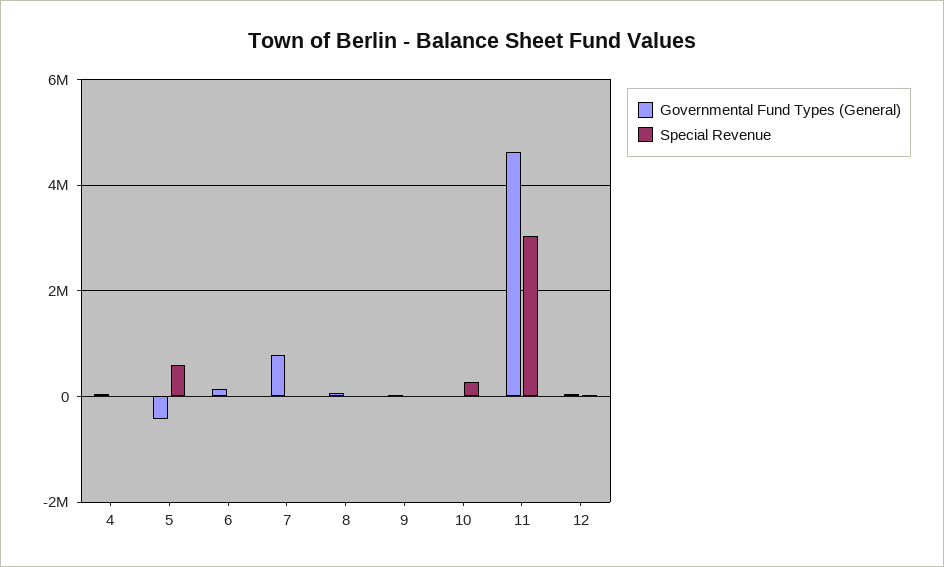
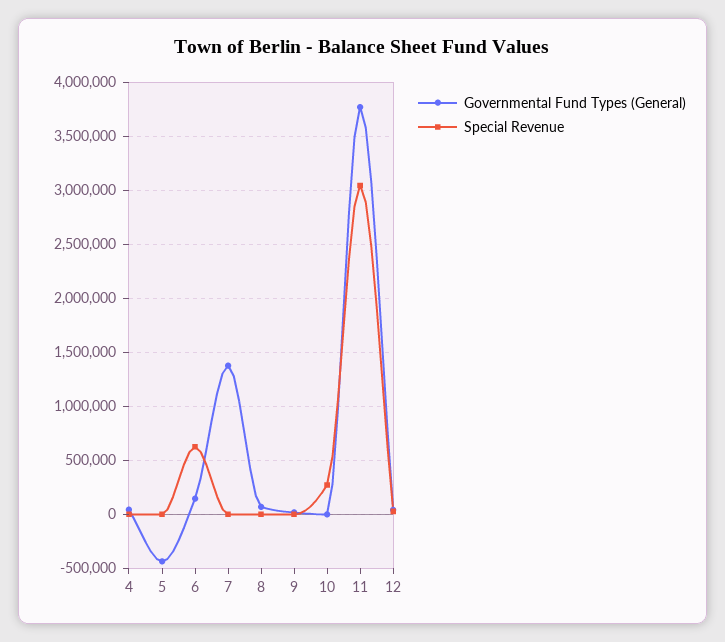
Special Revenue, 5: 600000 -> 0
Special Revenue, 6: 0 -> 600000
Governmental Fund Types (General), 7: 800000 -> 1400000
Governmental Fund Types (General), 11: 4600000 -> 3800000

